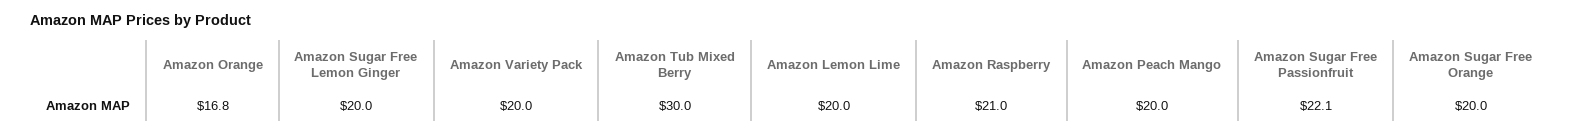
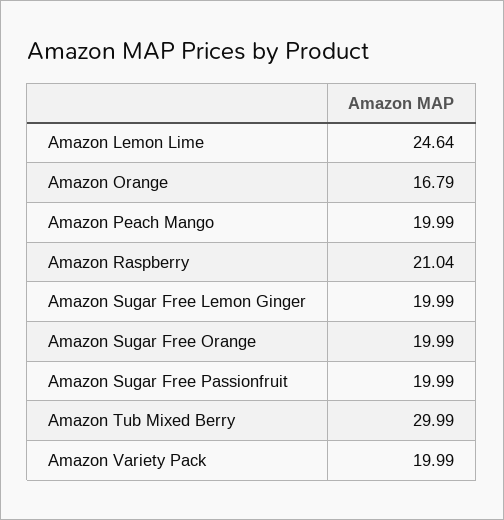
Amazon Lemon Lime: 20 -> 24.64
Amazon Sugar Free Passionfruit: 22.1 -> 19.99

